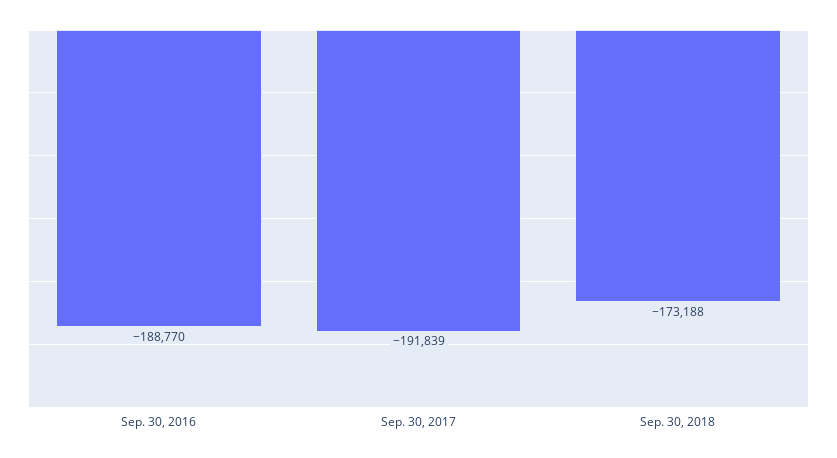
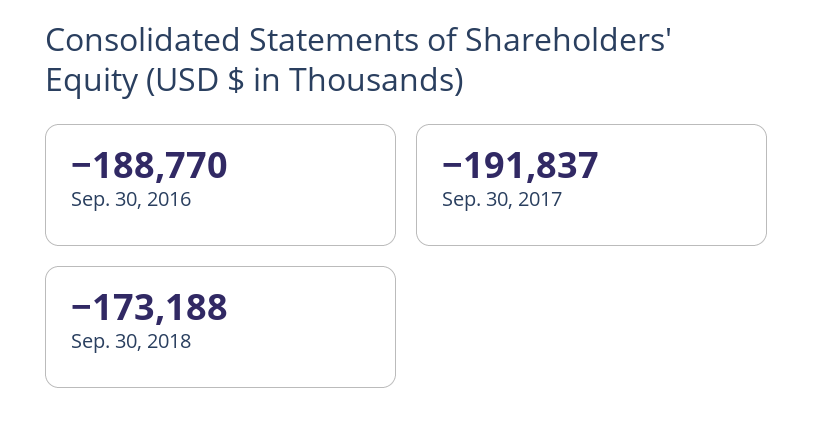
Sep. 30, 2017: -191839 -> -191837

